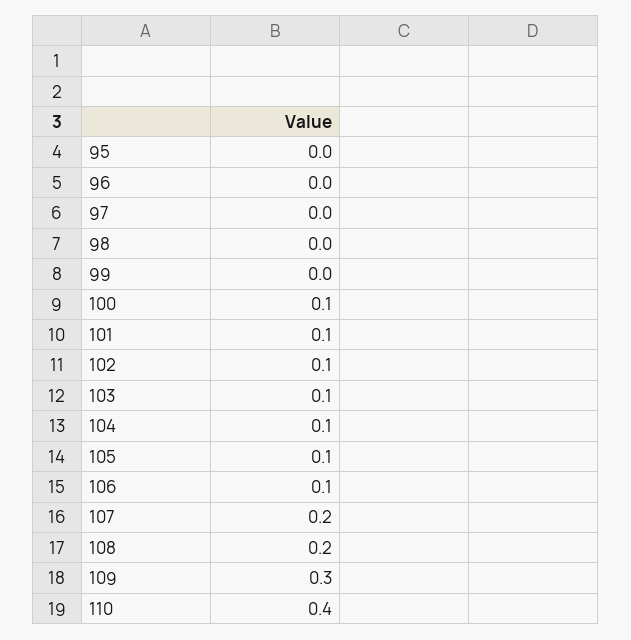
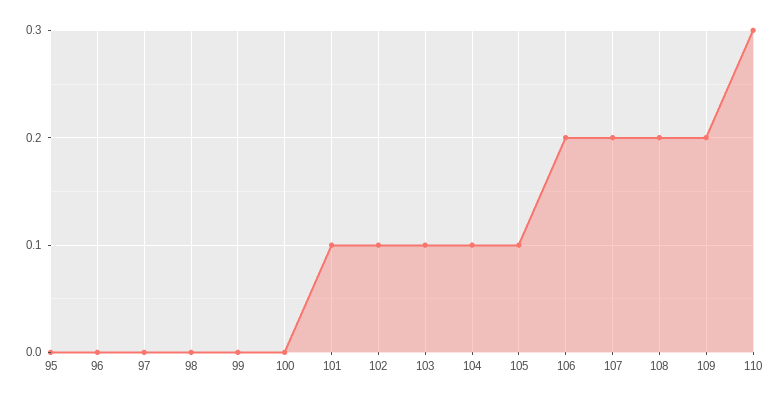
100: 0.1 -> 0
106: 0.1 -> 0.2
109: 0.3 -> 0.2
110: 0.4 -> 0.3

